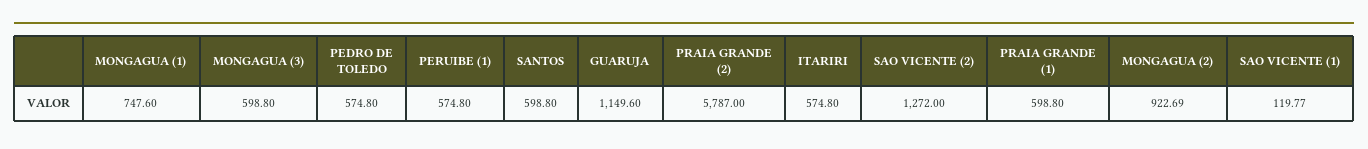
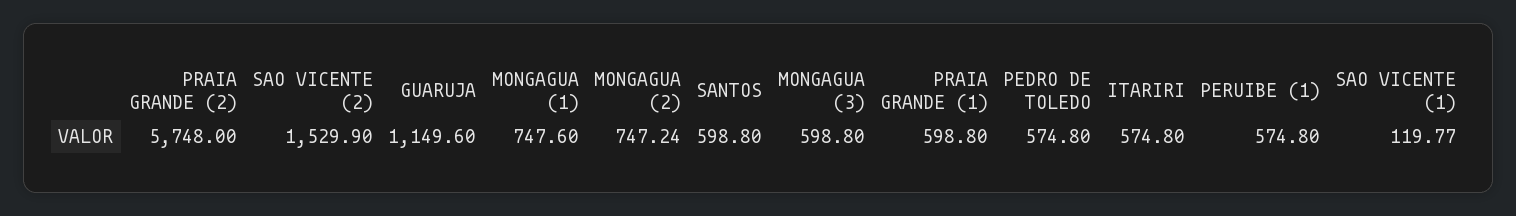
PRAIA GRANDE (2): 5787 -> 5748
SAO VICENTE (2): 1272 -> 1529.9
MONGAGUA (2): 922.69 -> 747.24

